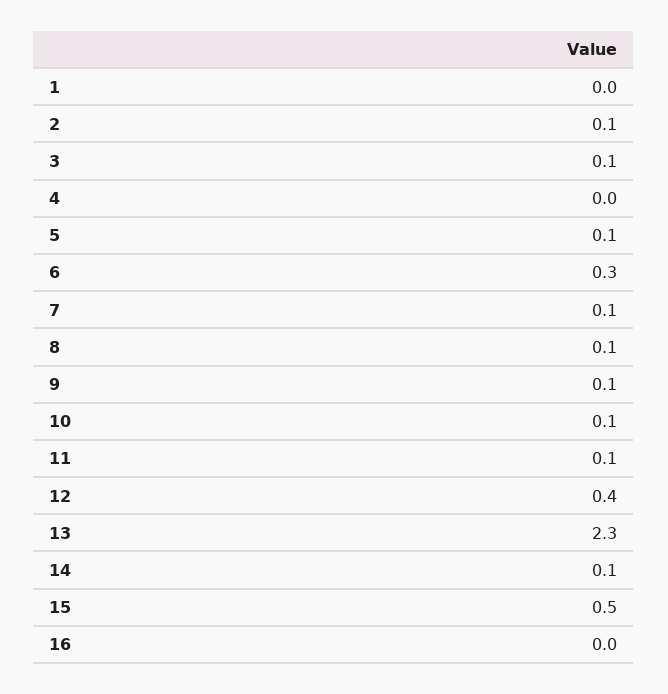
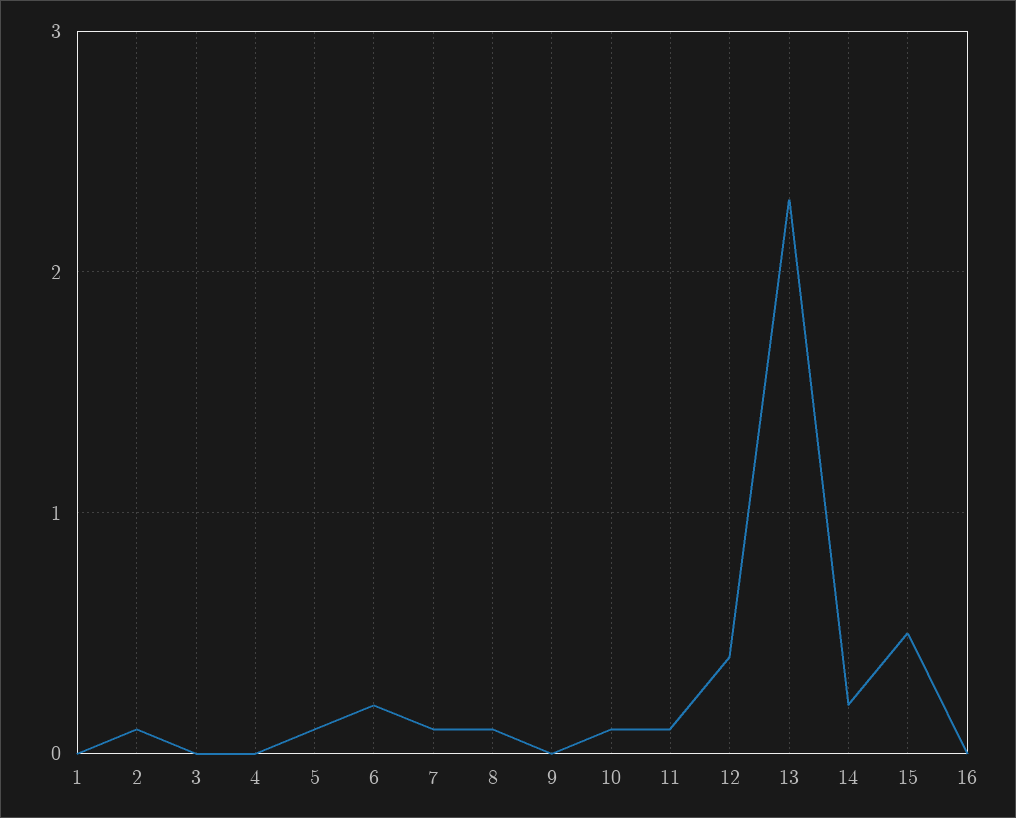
3: 0.1 -> 0
6: 0.3 -> 0.2
9: 0.1 -> 0
14: 0.1 -> 0.2

